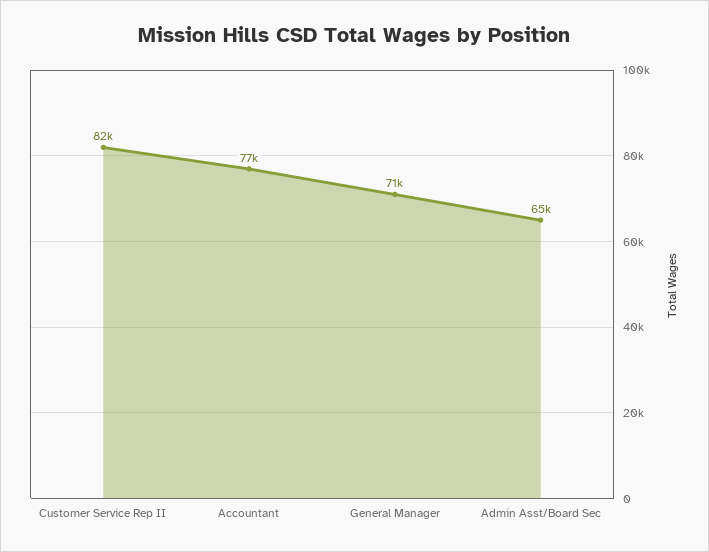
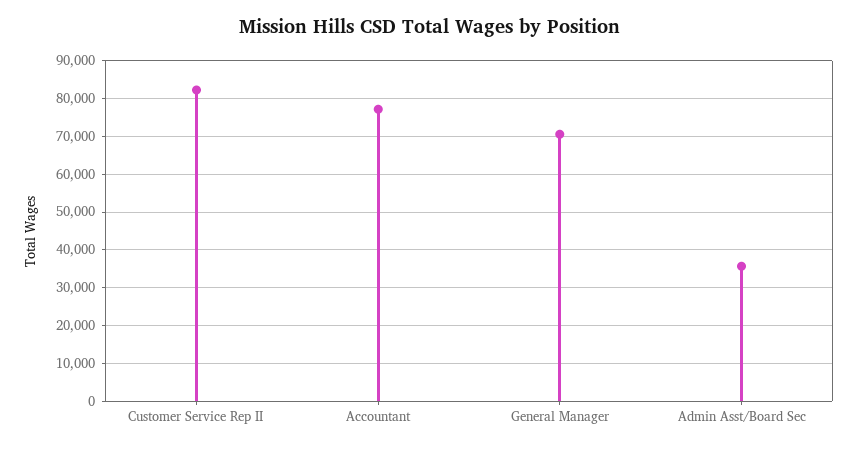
Admin Asst/Board Sec: 65000 -> 36000

